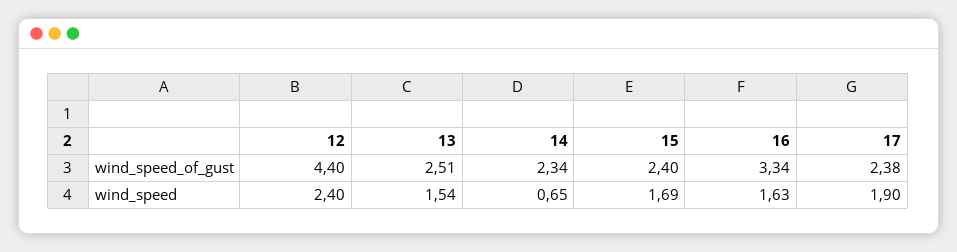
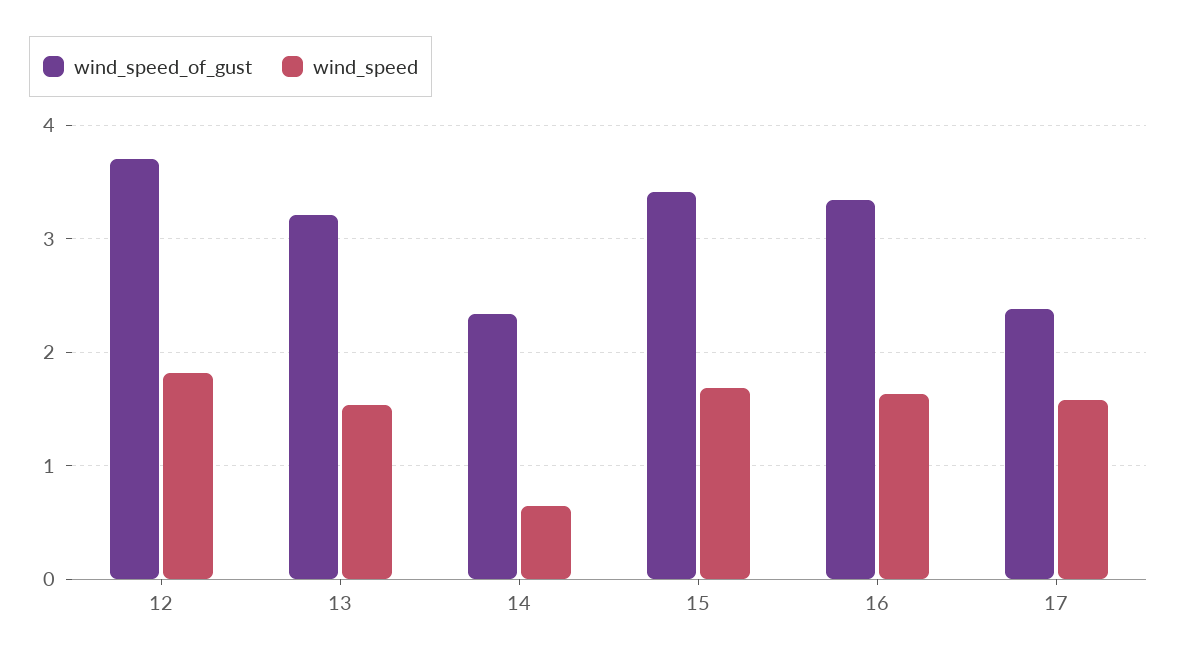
wind_speed_of_gust, 12: 4.4 -> 3.7
wind_speed_of_gust, 13: 2.51 -> 3.2
wind_speed_of_gust, 15: 2.4 -> 3.4
wind_speed, 12: 2.4 -> 1.8
wind_speed, 17: 1.9 -> 1.6

